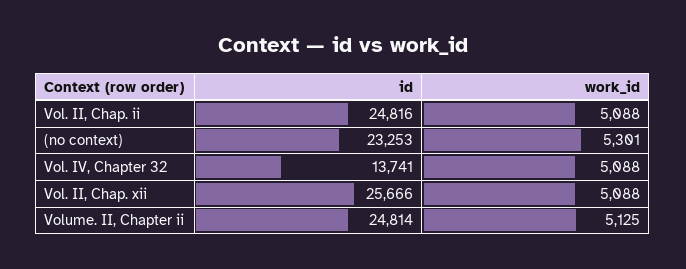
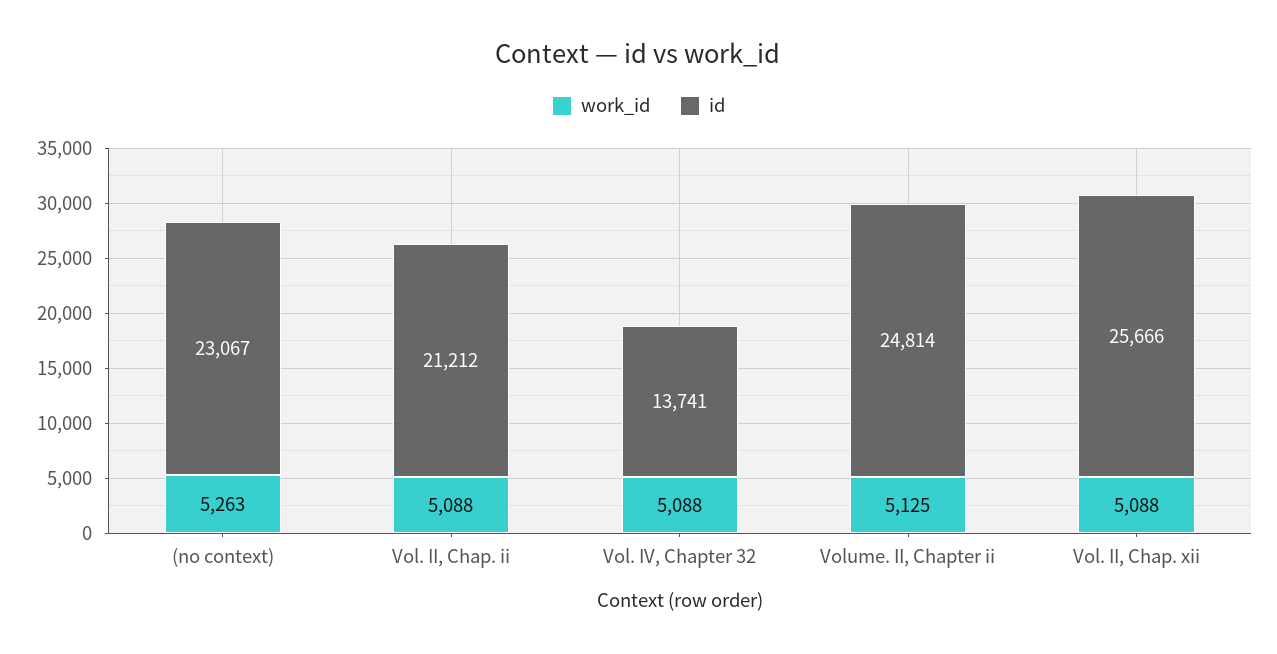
id, Vol. II, Chap. ii: 24816 -> 21212
id, (no context): 23253 -> 23067
work_id, (no context): 5301 -> 5263

